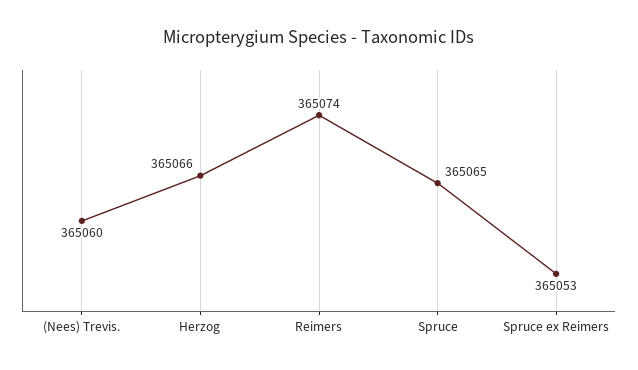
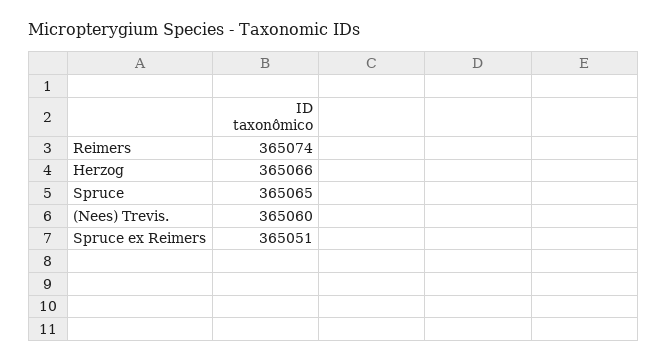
Spruce ex Reimers: 365053 -> 365051

